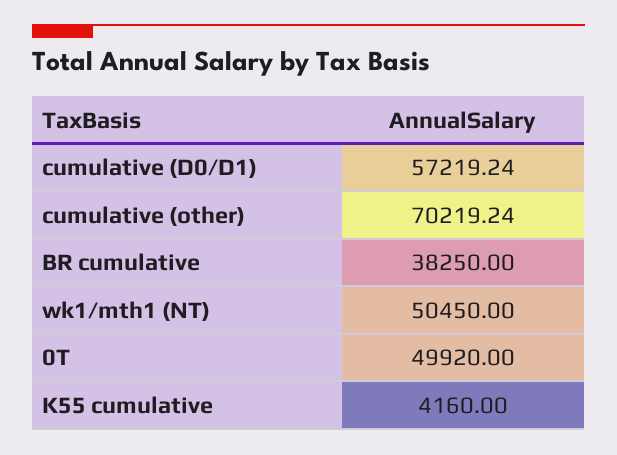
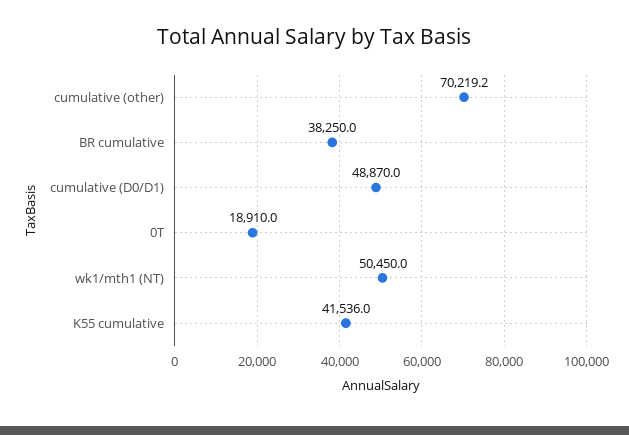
cumulative (D0/D1): 57219.24 -> 48870
0T: 49920 -> 18910
K55 cumulative: 4160 -> 41536

